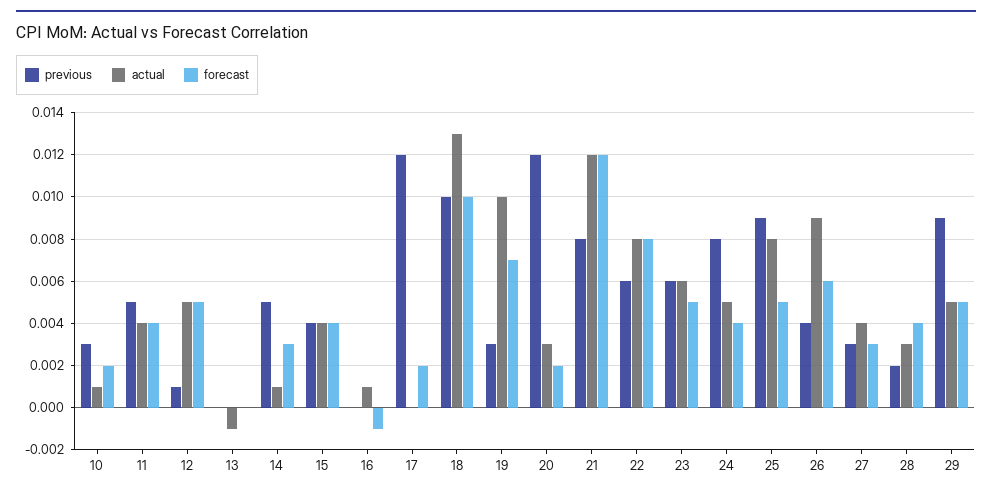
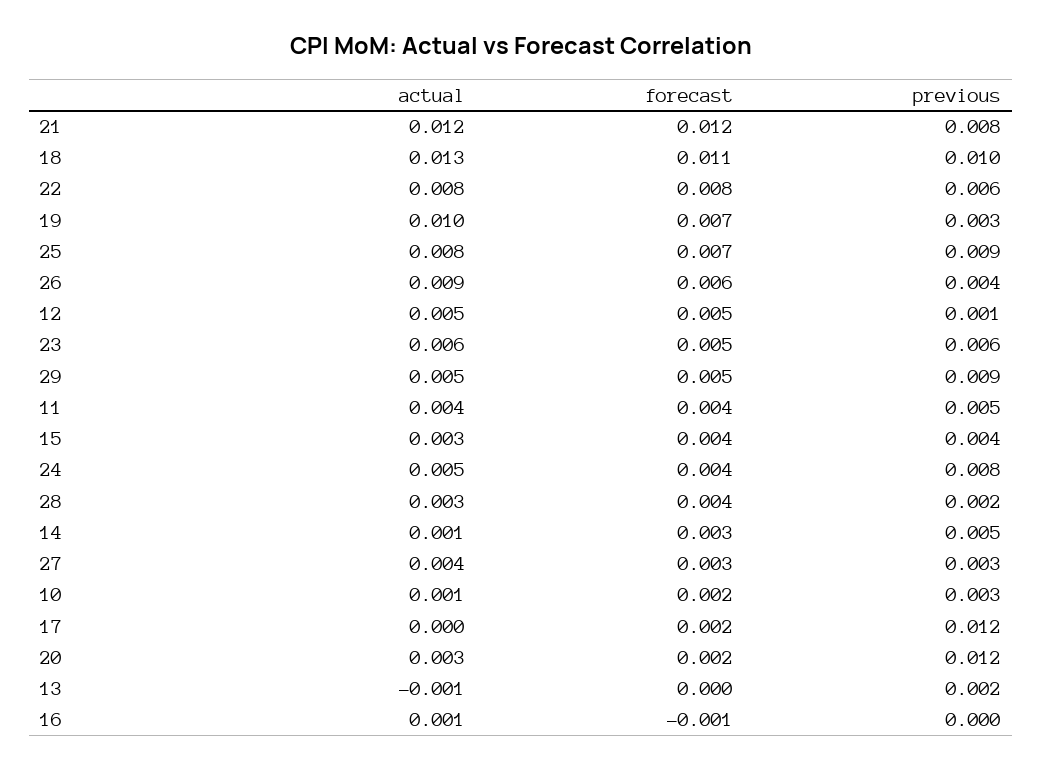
previous, 13: 0 -> 0.002
actual, 15: 0.004 -> 0.003
forecast, 18: 0.01 -> 0.011
forecast, 25: 0.005 -> 0.007

